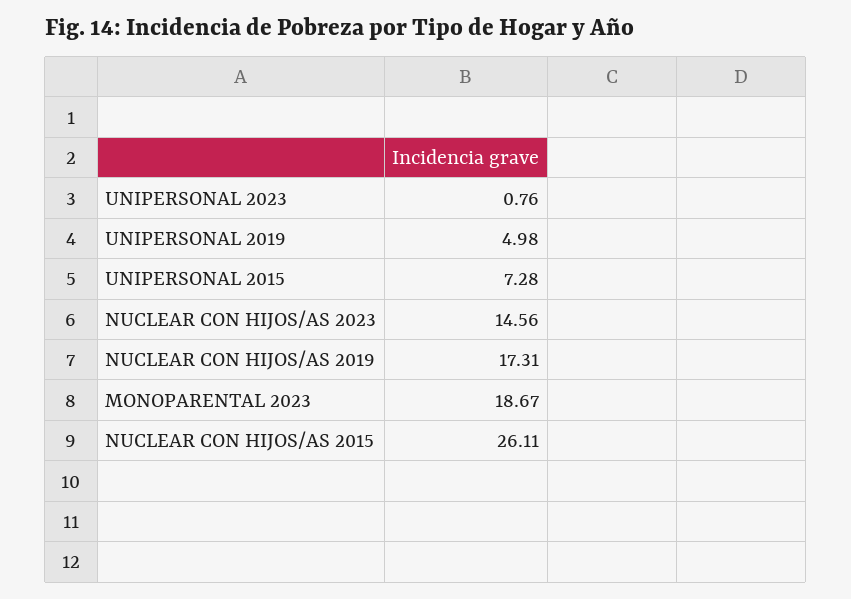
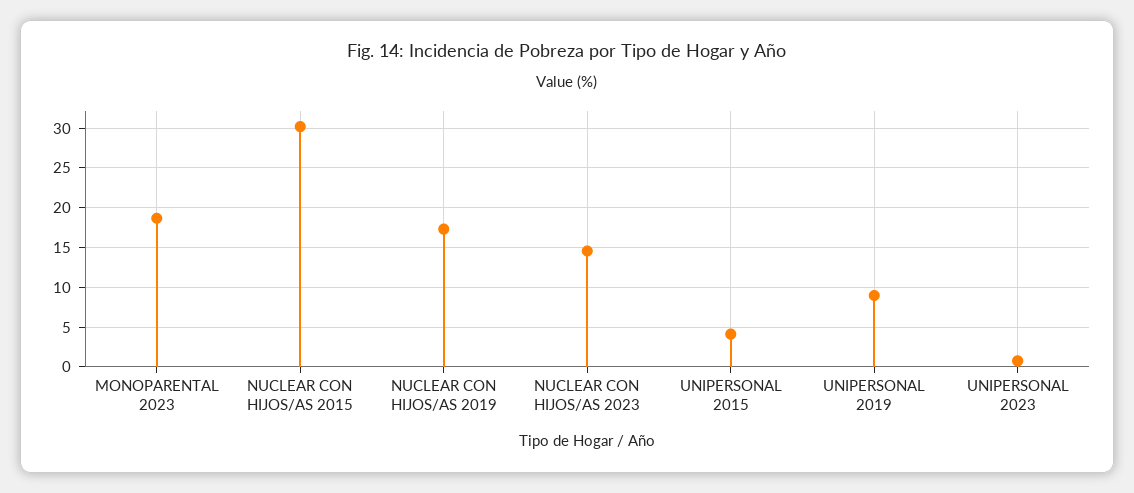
UNIPERSONAL 2019: 4.98 -> 9
UNIPERSONAL 2015: 7.28 -> 4
NUCLEAR CON HIJOS/AS 2015: 26.11 -> 30

